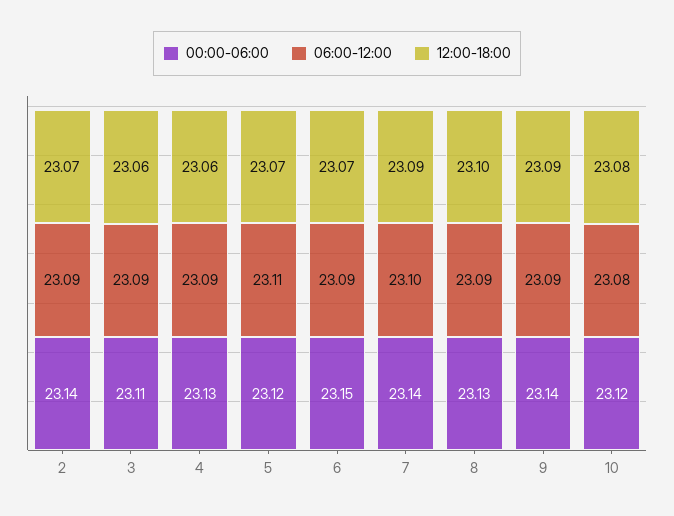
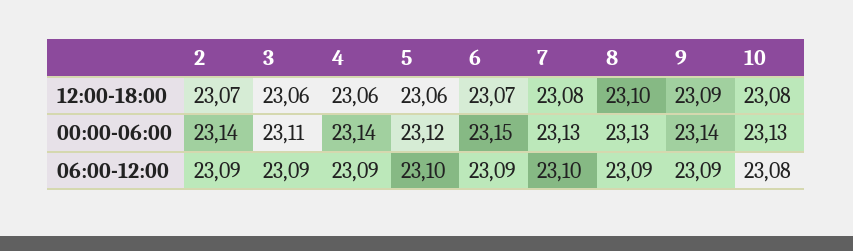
00:00-06:00, 4: 23.13 -> 23.14
06:00-12:00, 5: 23.11 -> 23.1
12:00-18:00, 5: 23.07 -> 23.06
00:00-06:00, 7: 23.14 -> 23.13
12:00-18:00, 7: 23.09 -> 23.08
00:00-06:00, 10: 23.12 -> 23.13

